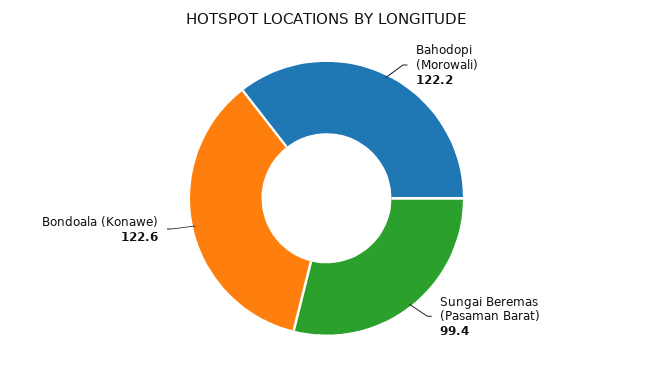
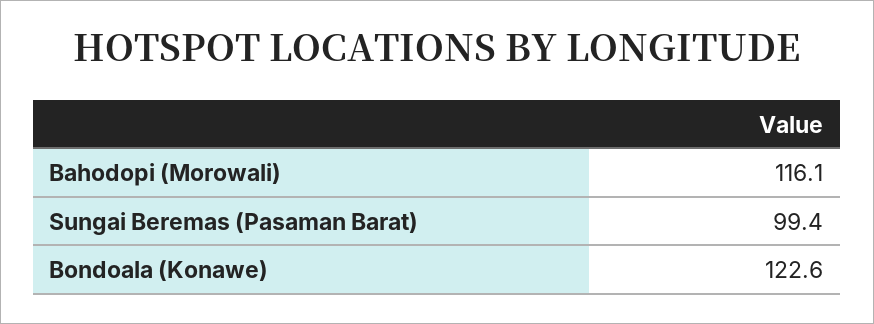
Bahodopi (Morowali): 122.2 -> 116.1

